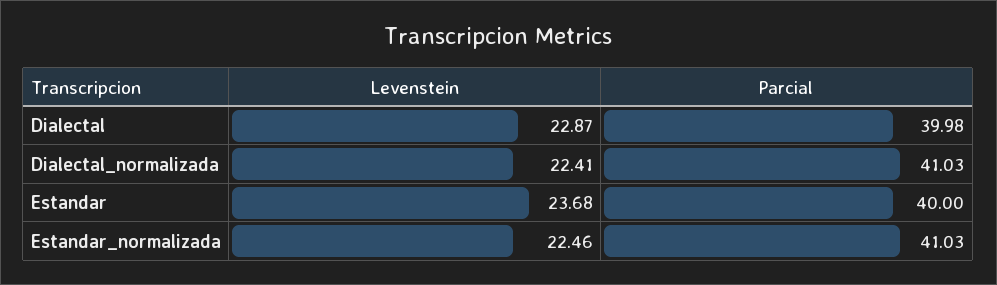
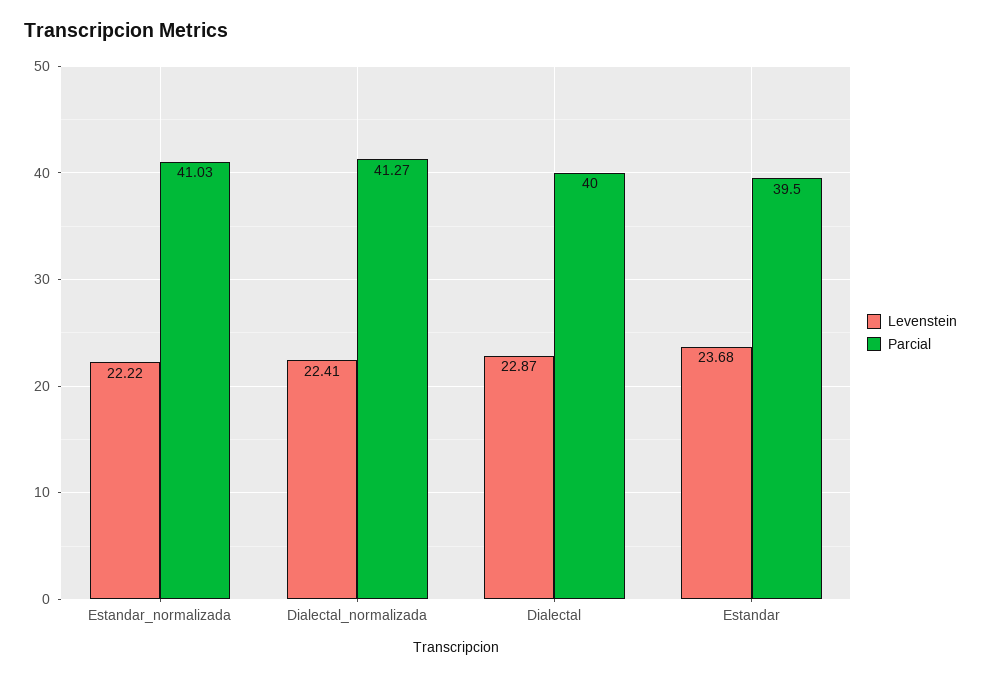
Parcial, Dialectal: 39.98 -> 40
Parcial, Dialectal_normalizada: 41.03 -> 41.27
Parcial, Estandar: 40 -> 39.5
Levenstein, Estandar_normalizada: 22.46 -> 22.22

